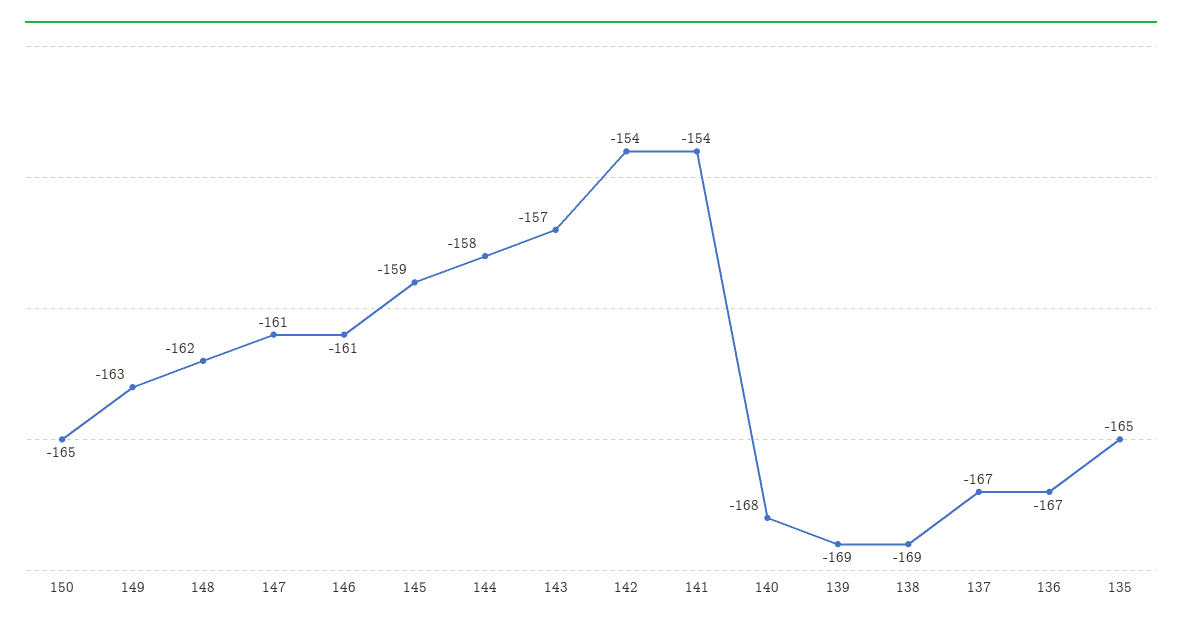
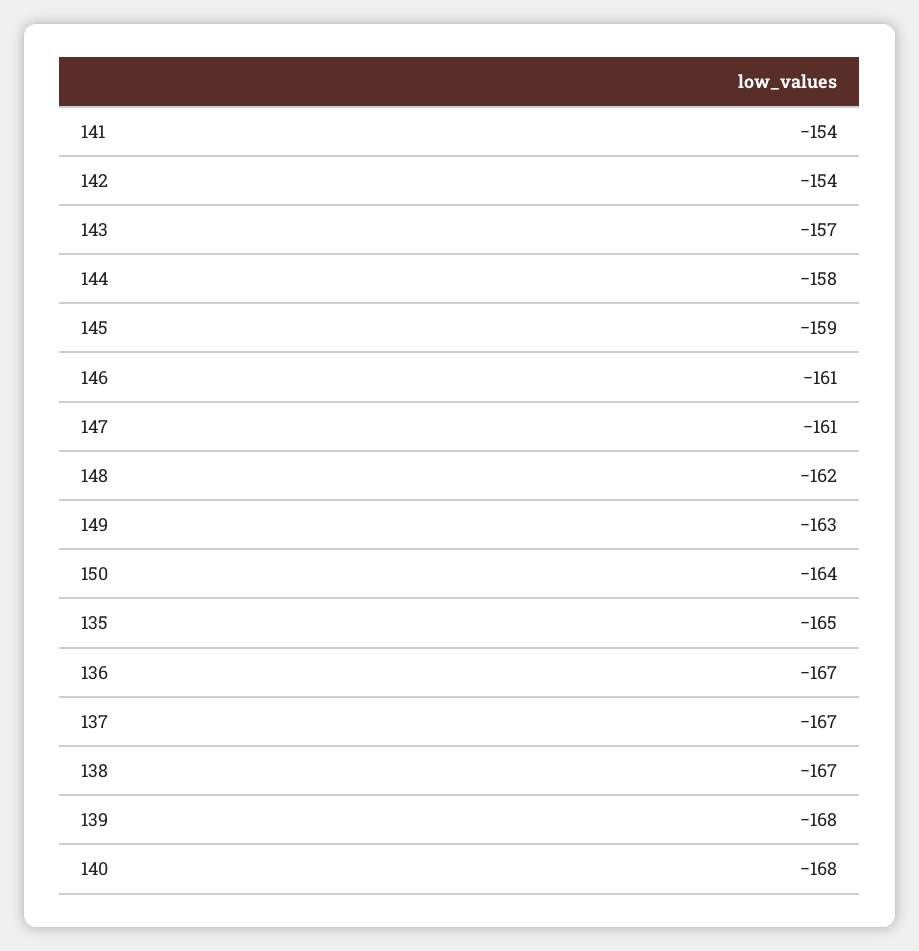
150: -165 -> -164
139: -169 -> -168
138: -169 -> -167

